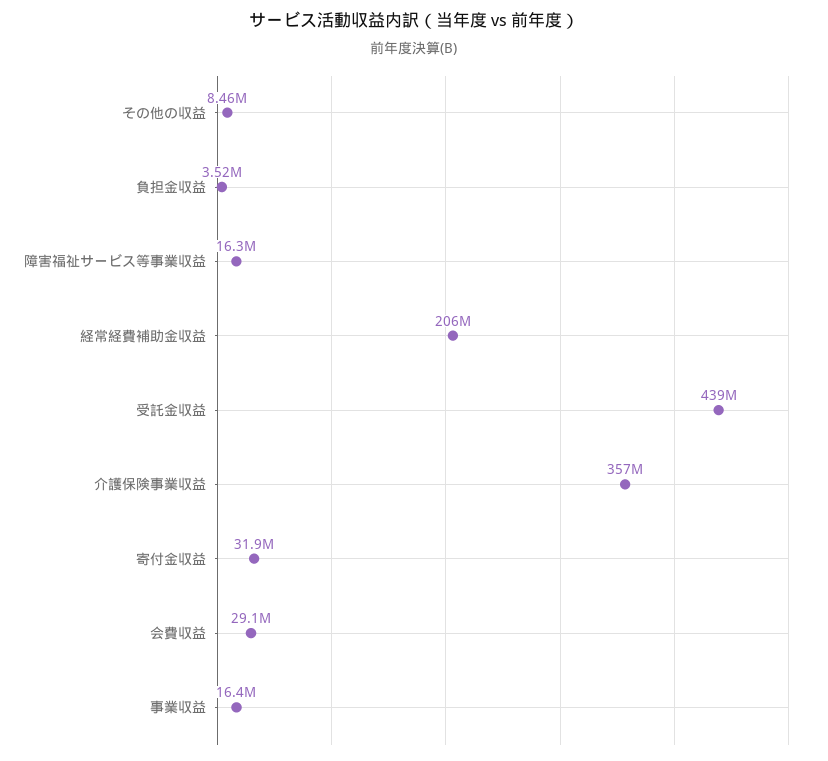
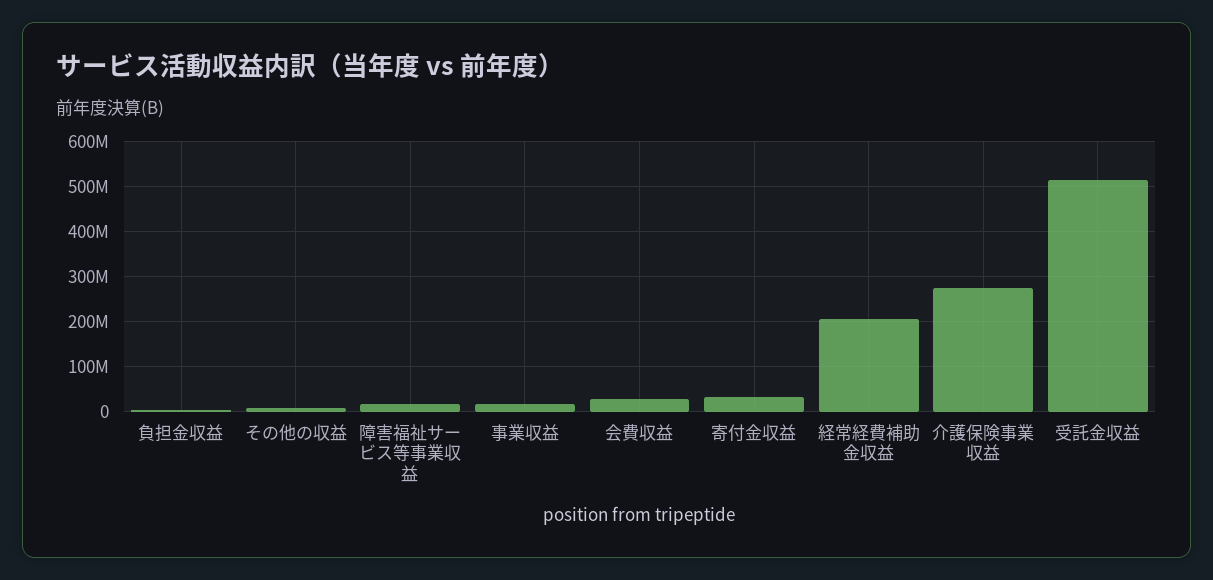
受託金収益: 439000000 -> 520000000
介護保険事業収益: 357000000 -> 280000000

